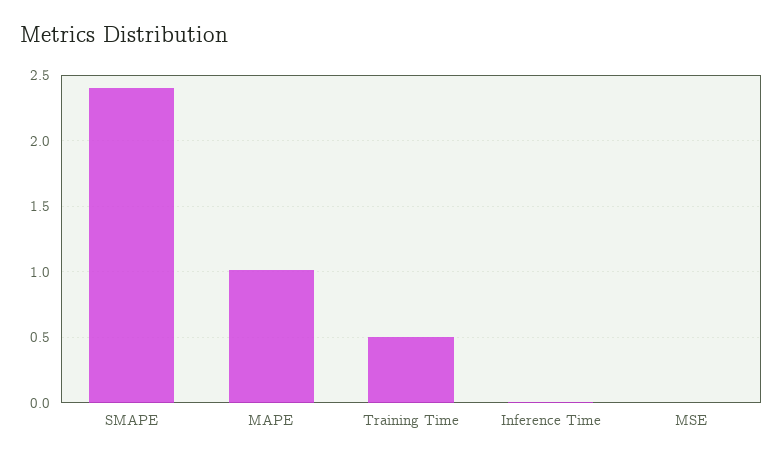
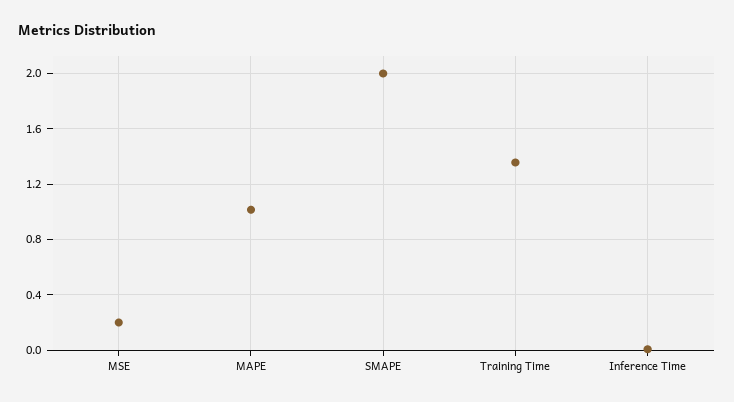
SMAPE: 2.4 -> 2
Training Time: 0.5 -> 1.35
MSE: 0 -> 0.2

